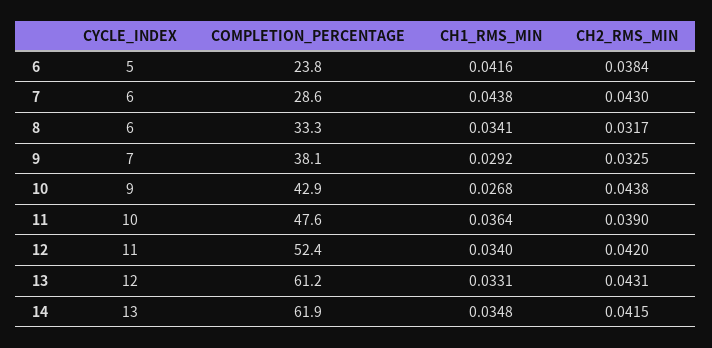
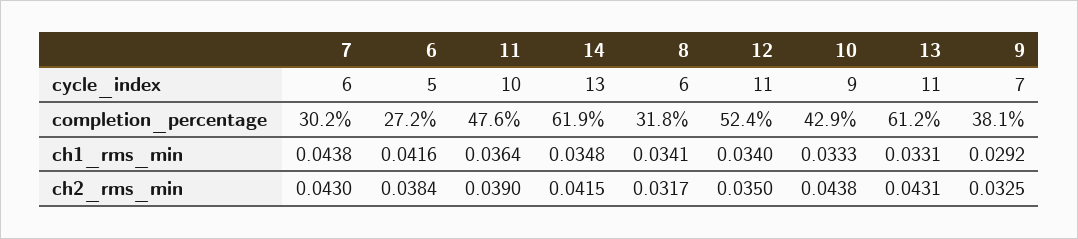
COMPLETION_PERCENTAGE, 6: 23.8 -> 27.2
COMPLETION_PERCENTAGE, 7: 28.6 -> 30.2
COMPLETION_PERCENTAGE, 8: 33.3 -> 31.8
CH1_RMS_MIN, 10: 0.0268 -> 0.0333
CH2_RMS_MIN, 12: 0.042 -> 0.035
CYCLE_INDEX, 13: 12 -> 11

